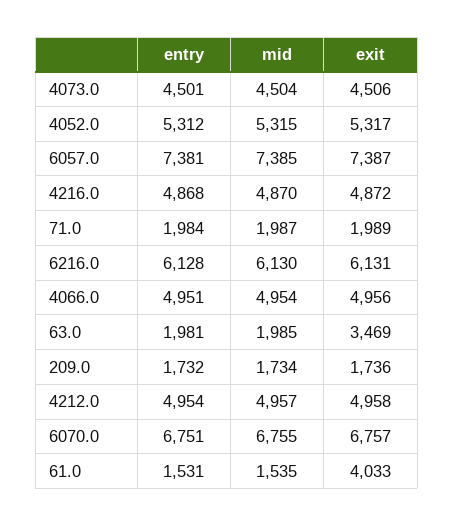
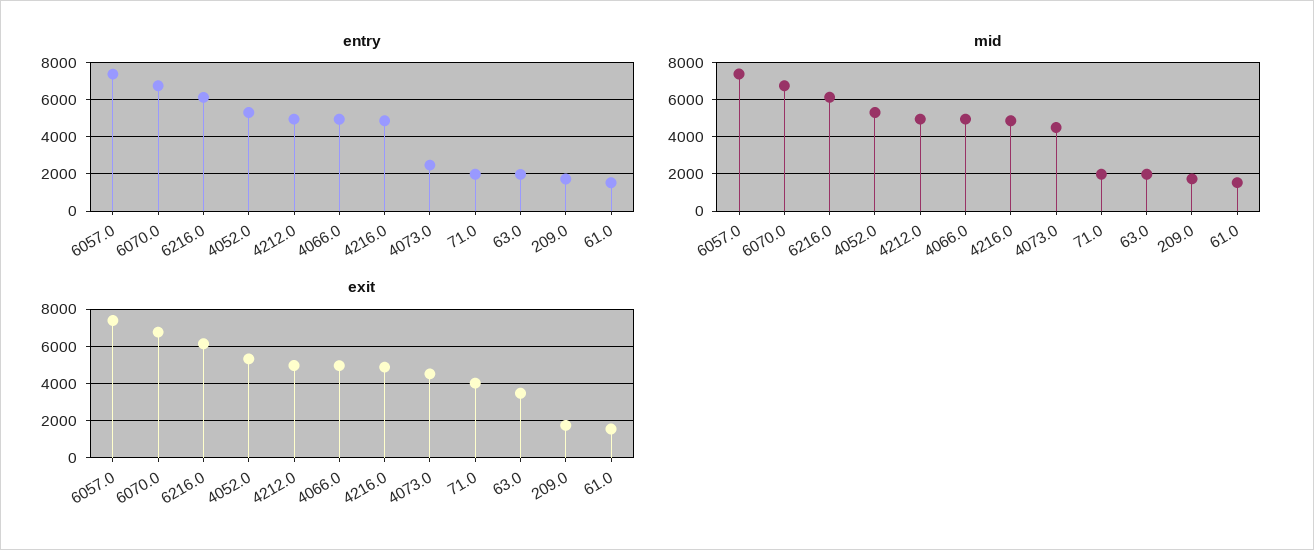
entry, 4073.0: 4501 -> 2500
exit, 71.0: 1989 -> 4000
exit, 61.0: 4033 -> 1500

